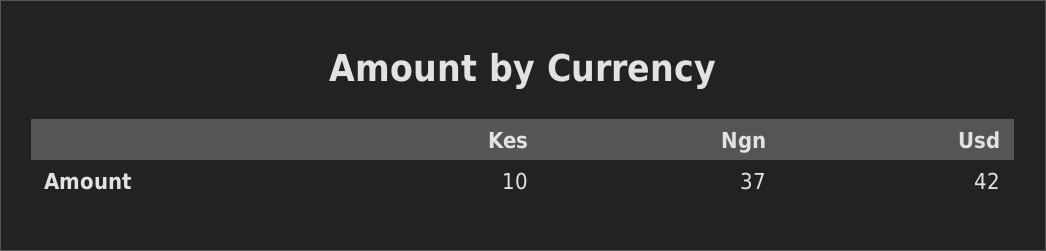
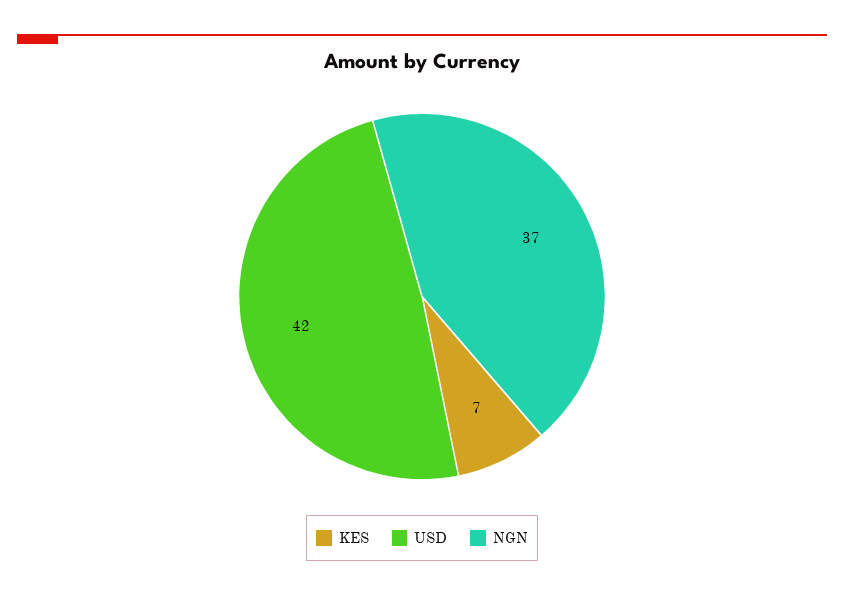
Kes: 10 -> 7

